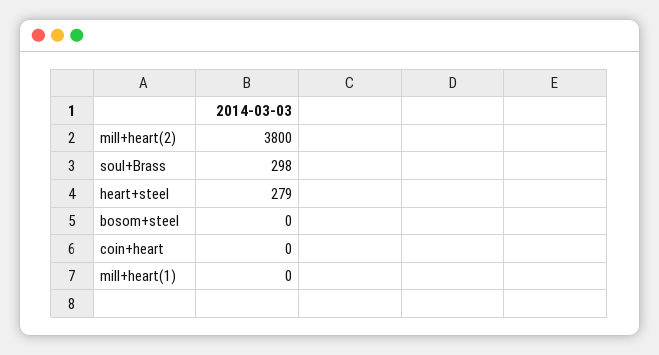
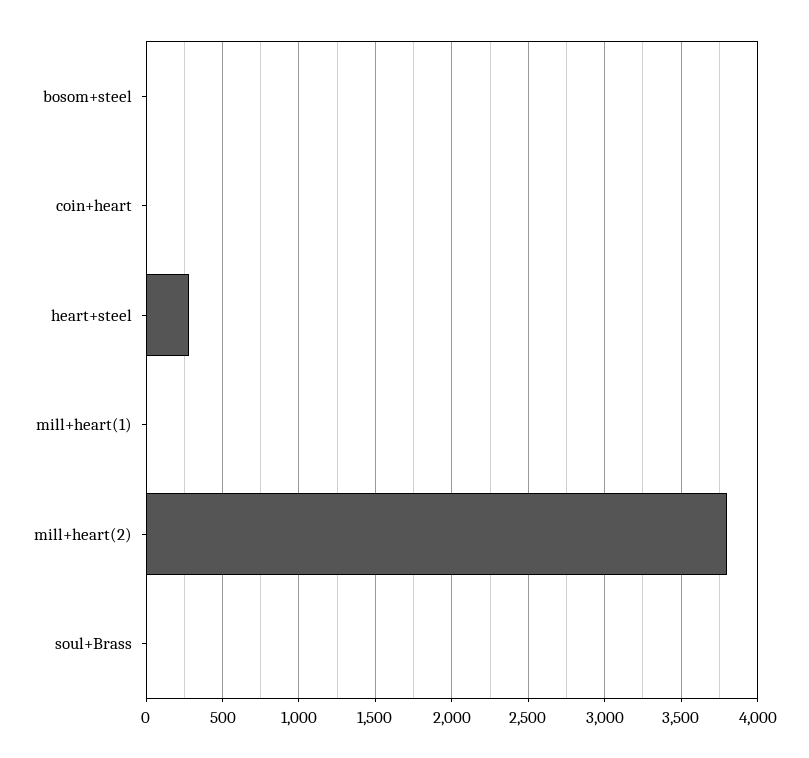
soul+Brass: 298 -> 0

